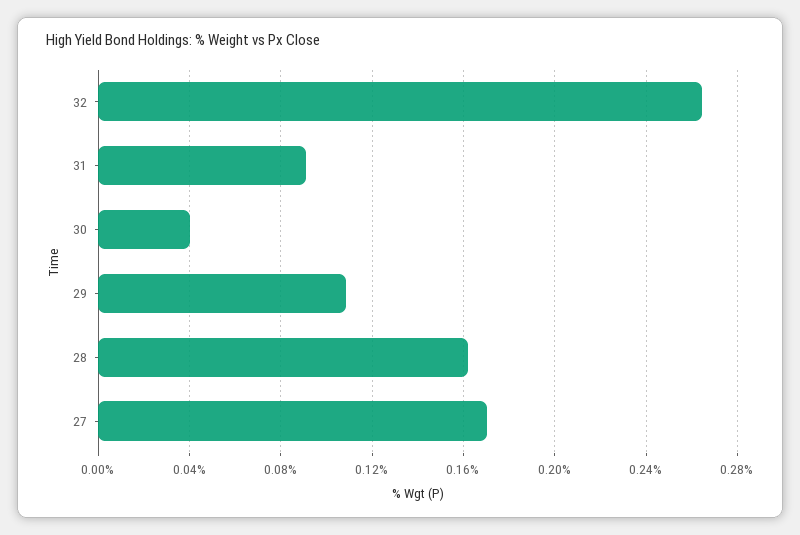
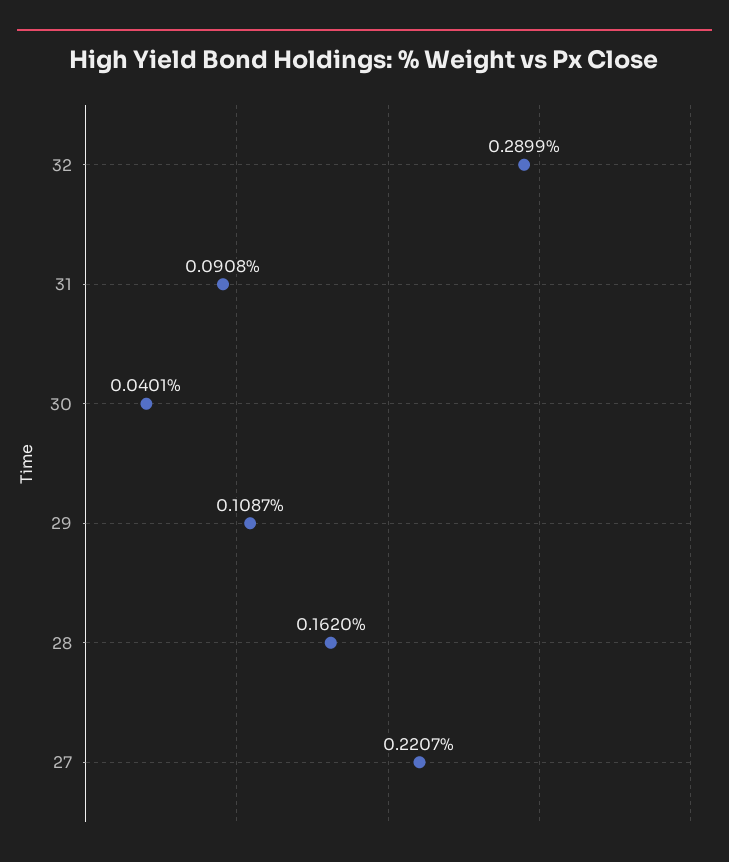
32: 0.265 -> 0.2899
27: 0.17 -> 0.2207

